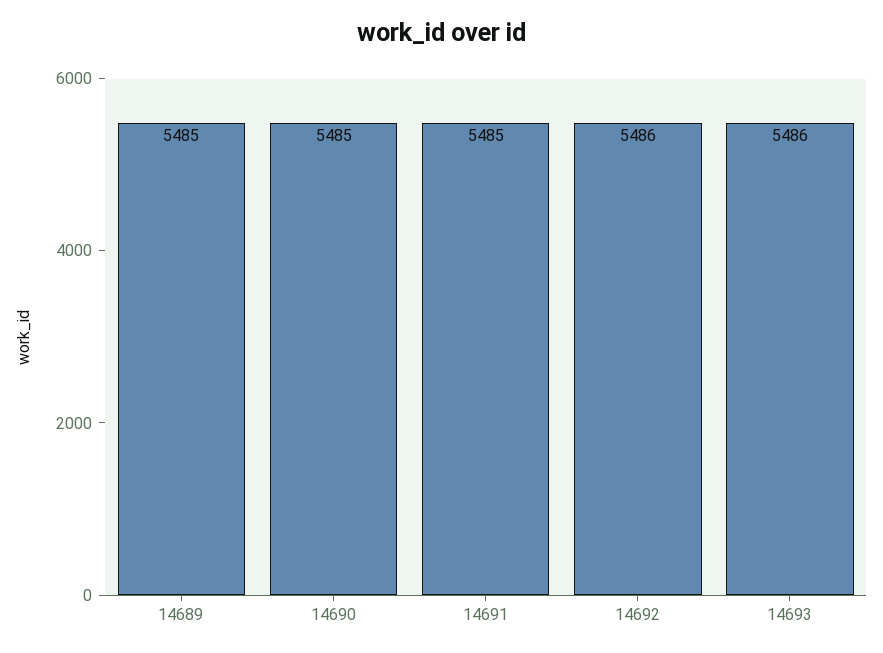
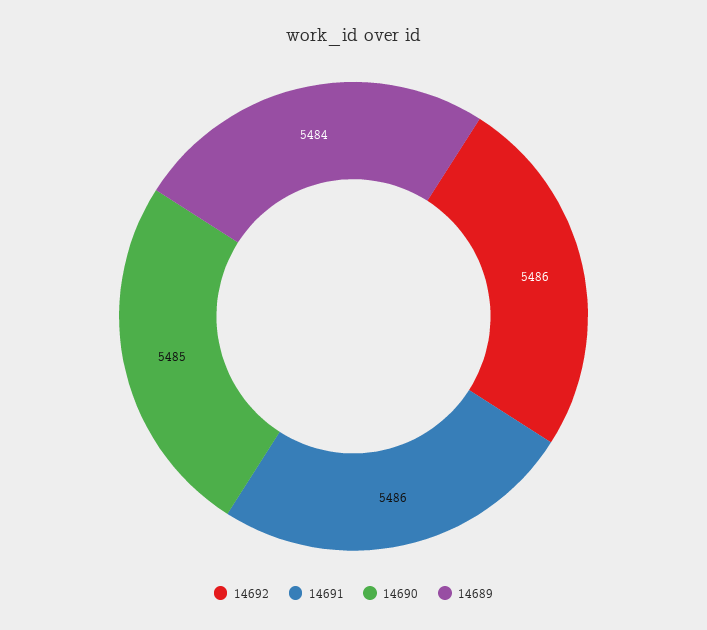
14689: 5485 -> 5484
14691: 5485 -> 5486
14693: 5486 -> none

